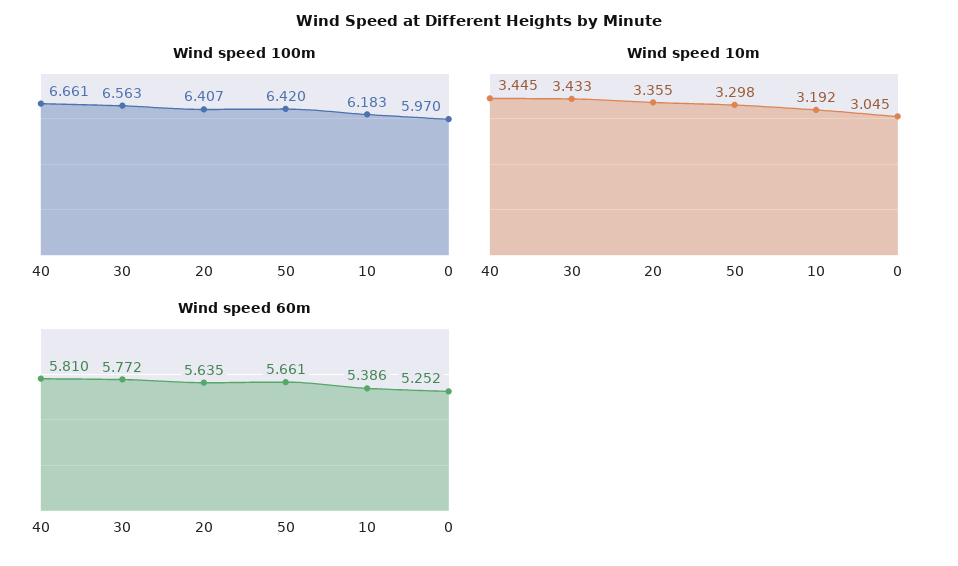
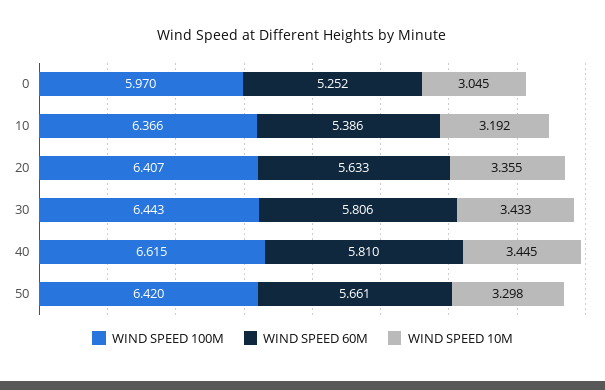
Wind speed 100m, 40: 6.661 -> 6.615
Wind speed 100m, 30: 6.563 -> 6.443
Wind speed 100m, 10: 6.183 -> 6.366
Wind speed 60m, 30: 5.772 -> 5.806
Wind speed 60m, 20: 5.635 -> 5.633

